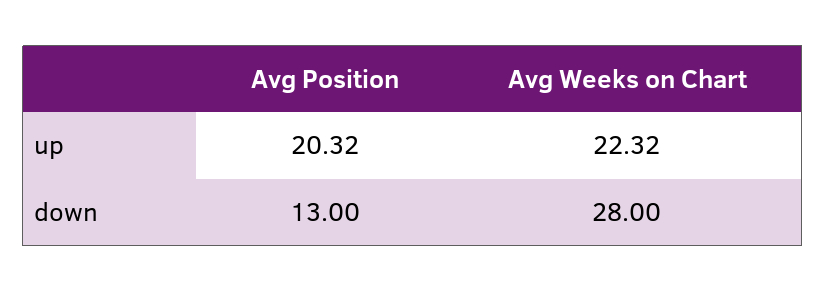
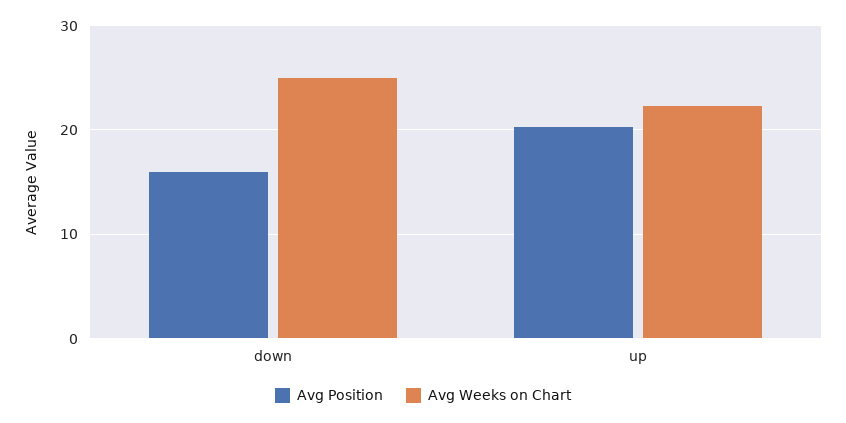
Avg Position, down: 13 -> 16
Avg Weeks on Chart, down: 28 -> 25

